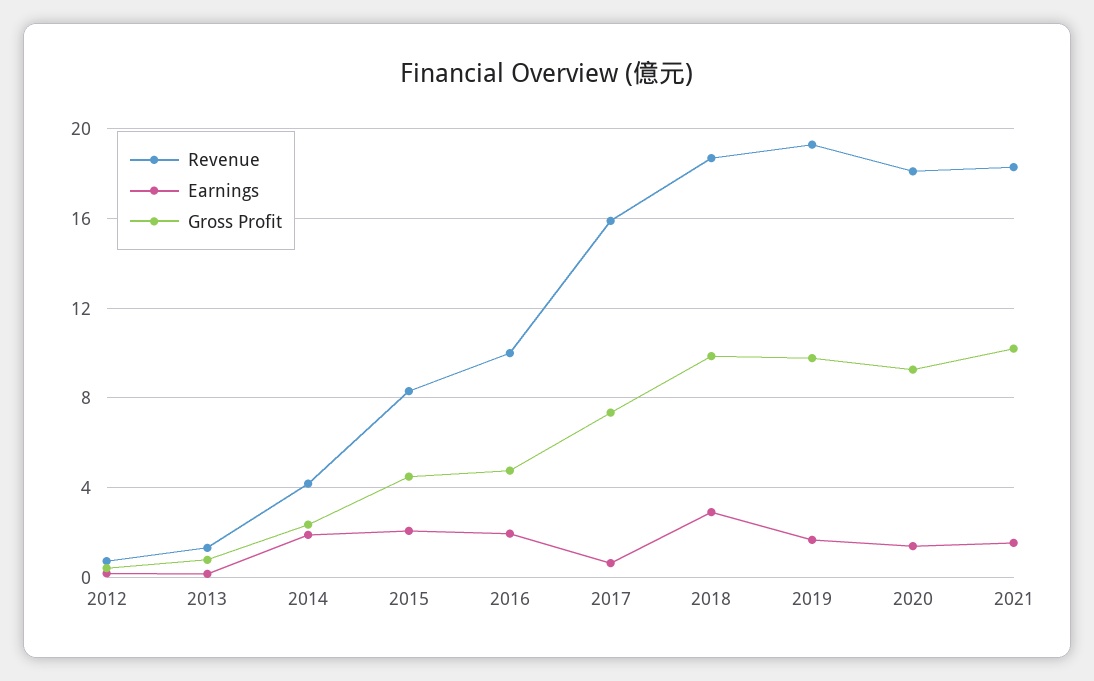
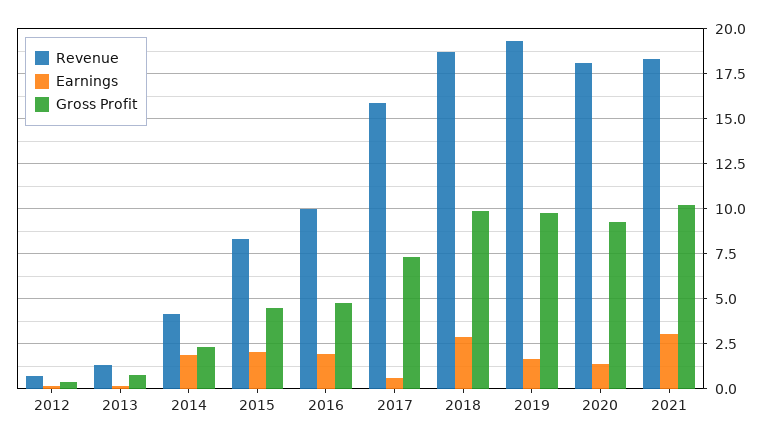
Earnings, 2021: 1.5 -> 3

